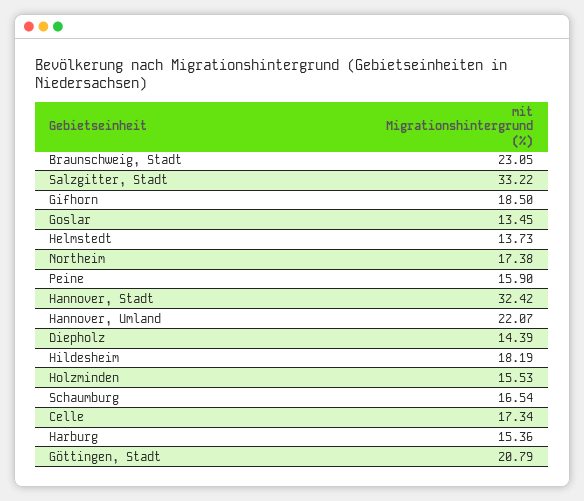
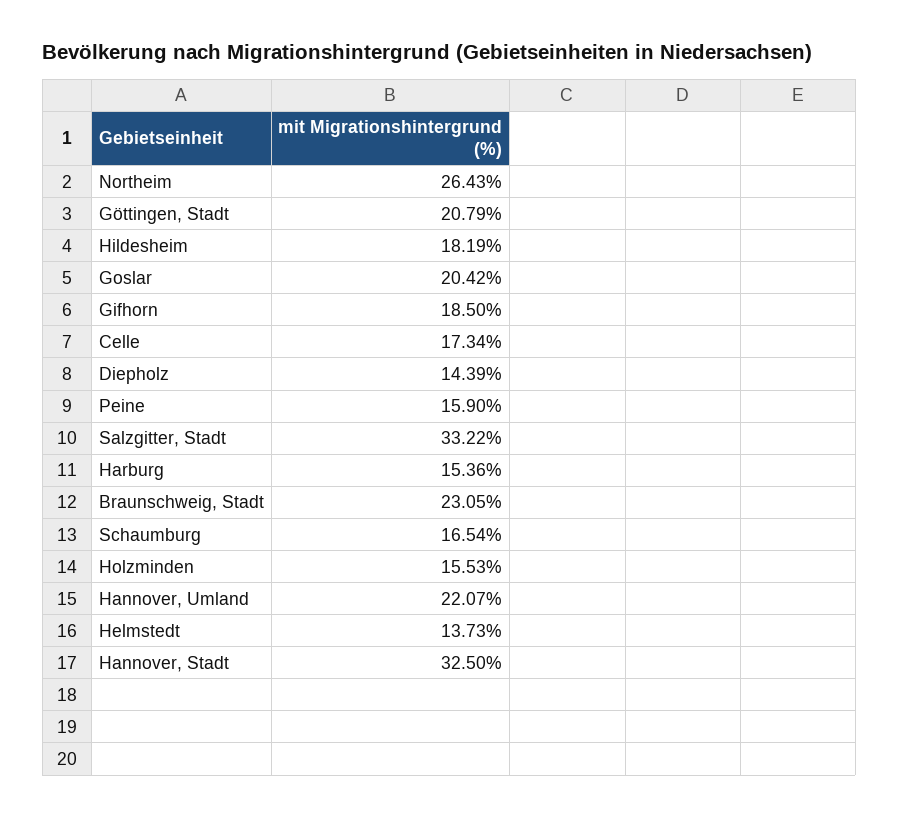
Goslar: 13.45 -> 20.42
Northeim: 17.38 -> 26.43
Hannover, Stadt: 32.42 -> 32.5

